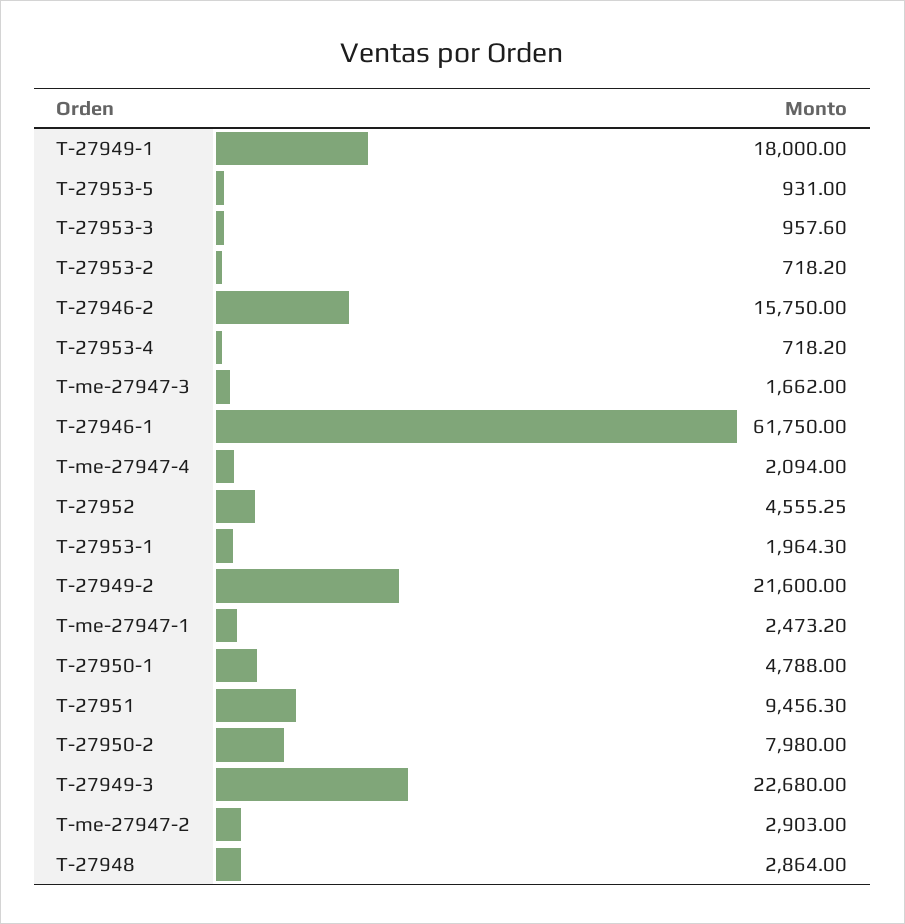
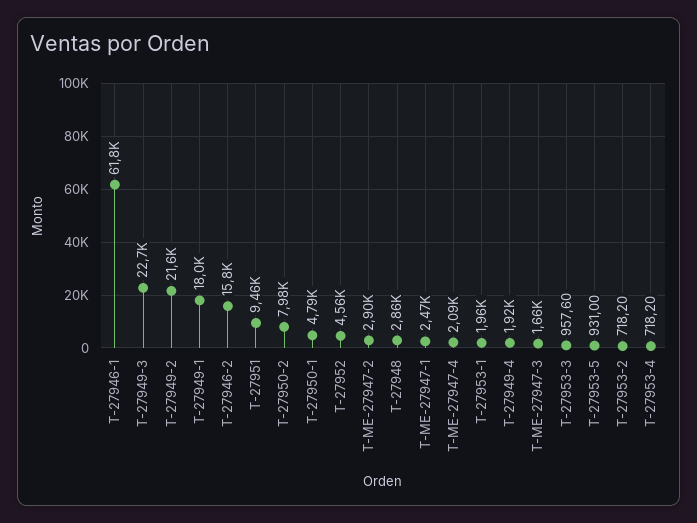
T-27949-4: none -> 1920

